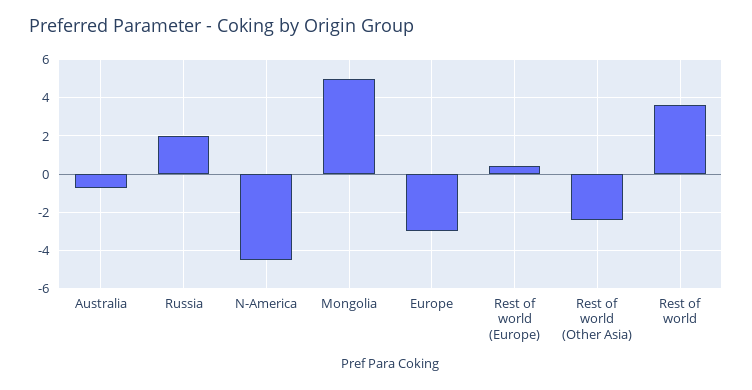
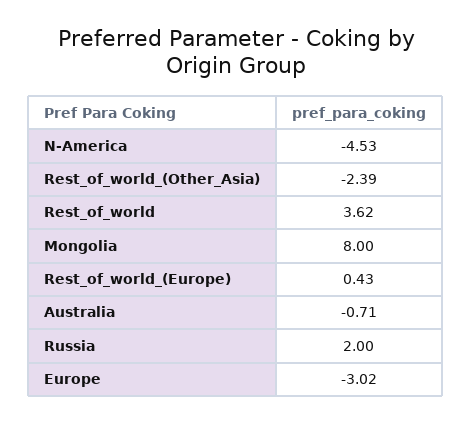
Mongolia: 5 -> 8

